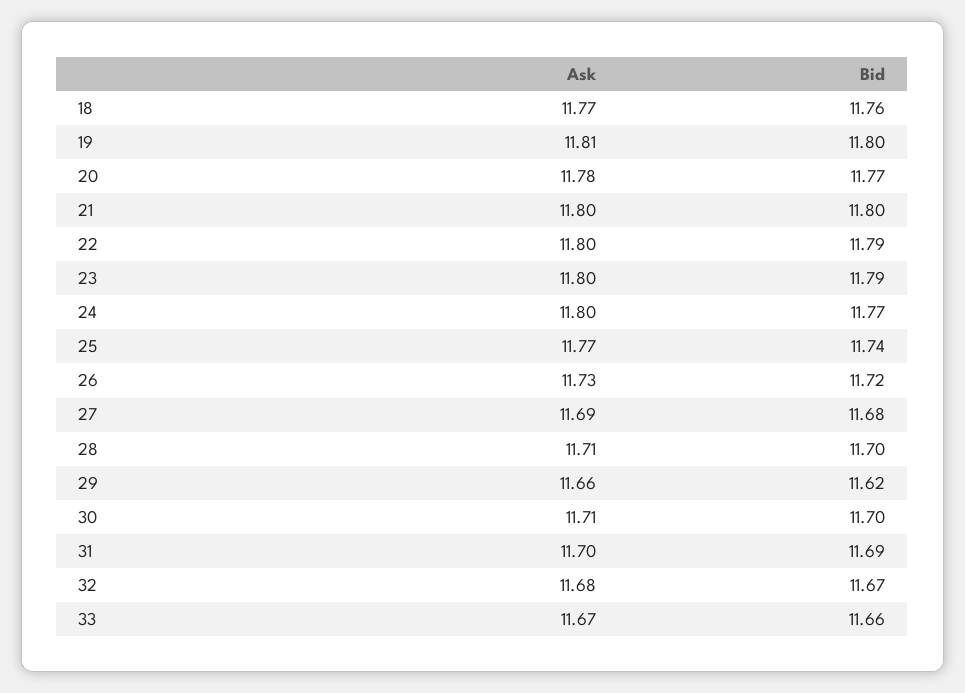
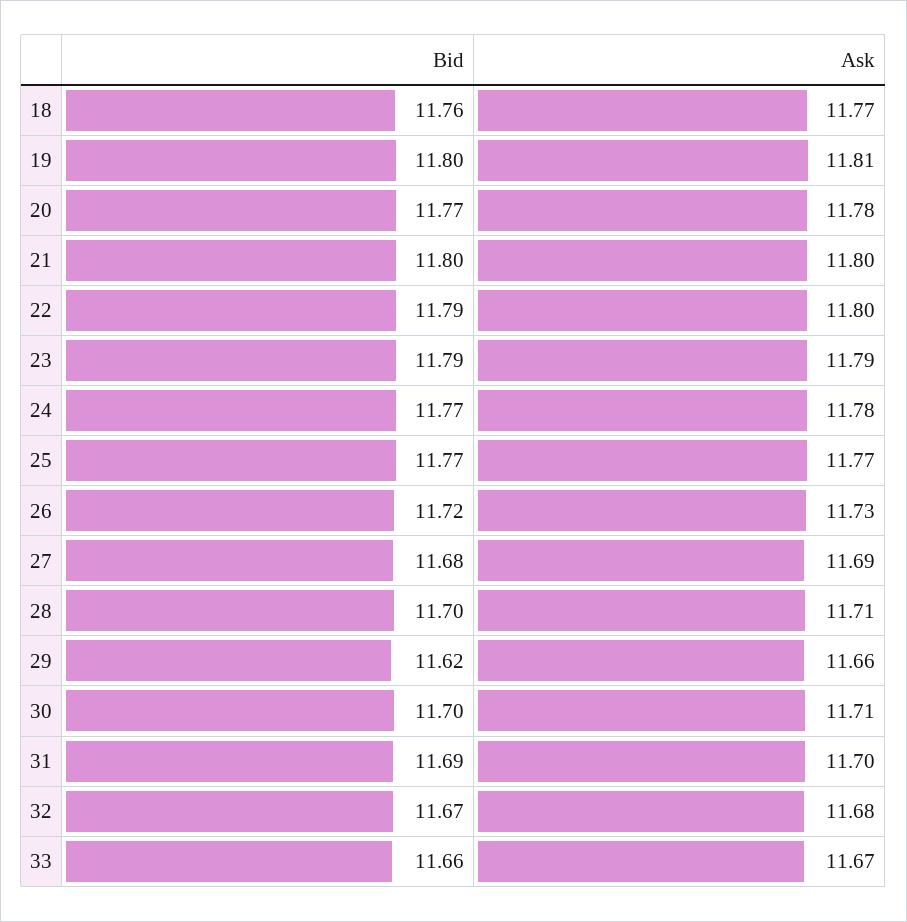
Ask, 23: 11.8 -> 11.79
Ask, 24: 11.8 -> 11.78
Bid, 25: 11.74 -> 11.77

